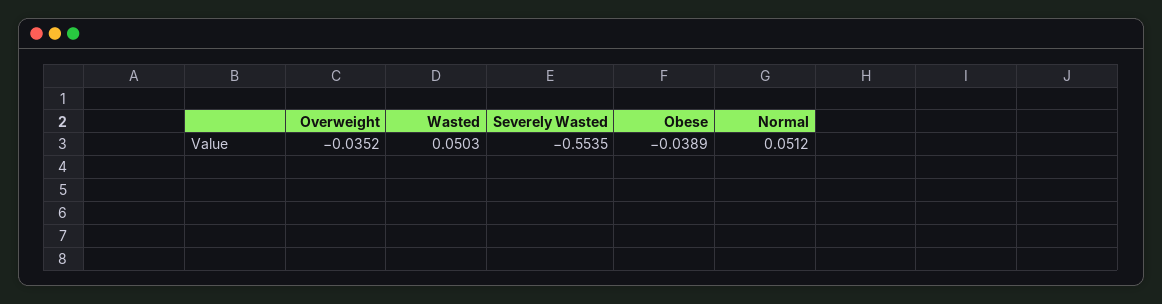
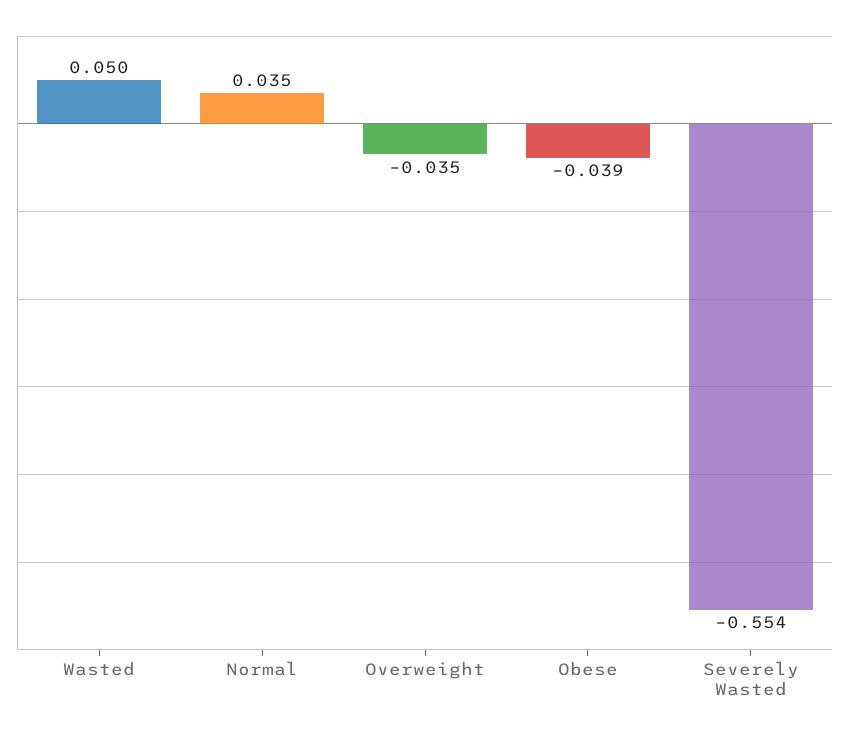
Normal: 0.0512 -> 0.035

